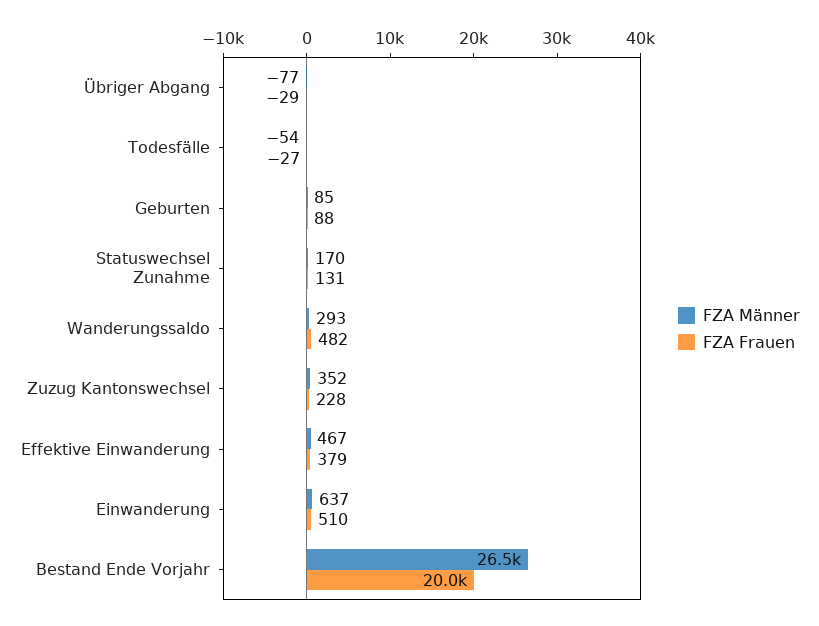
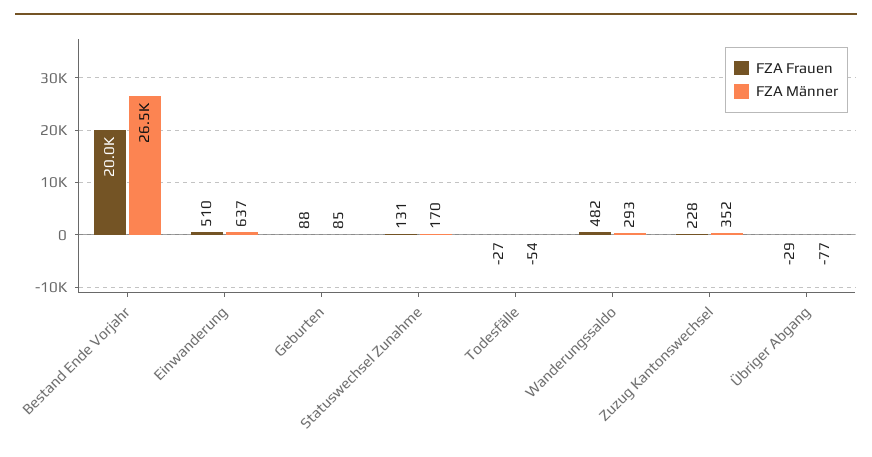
FZA Männer, Effektive Einwanderung: 467 -> none
FZA Frauen, Effektive Einwanderung: 379 -> none

